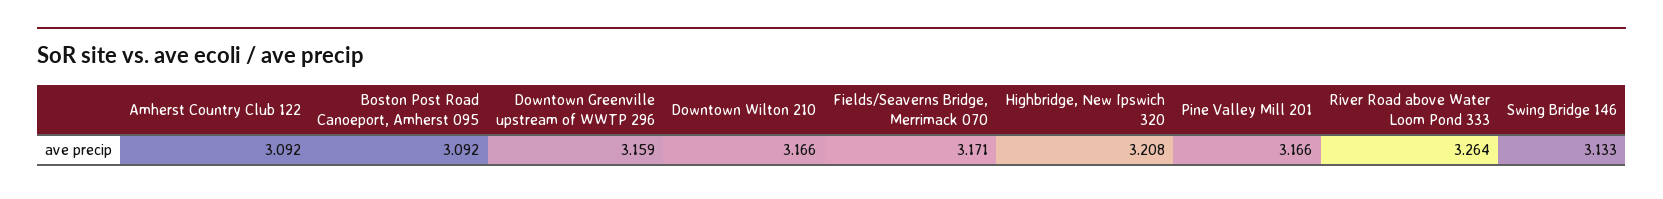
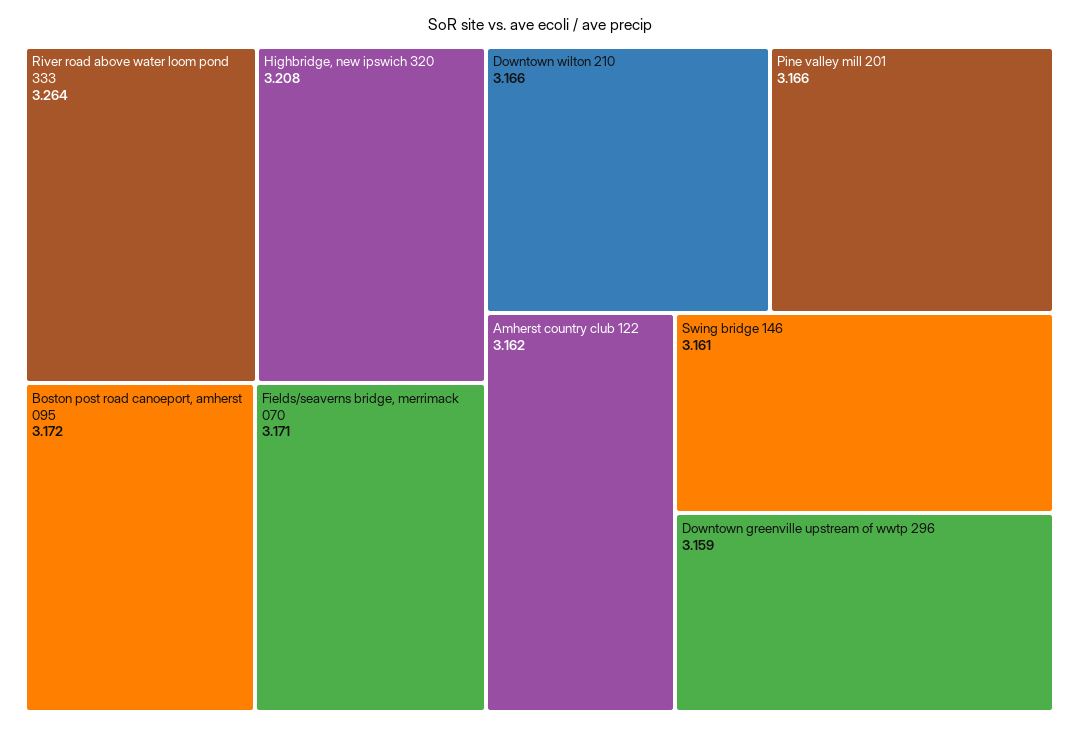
Amherst Country Club 122: 3.092 -> 3.162
Boston Post Road Canoeport, Amherst 095: 3.092 -> 3.172
Swing Bridge 146: 3.133 -> 3.161

